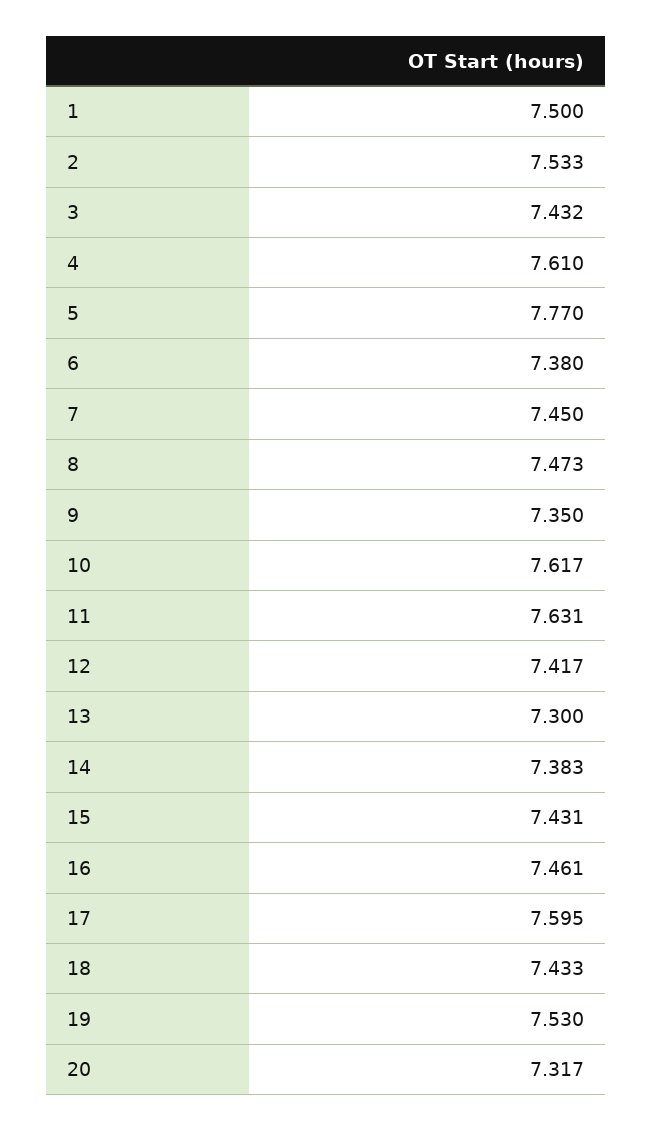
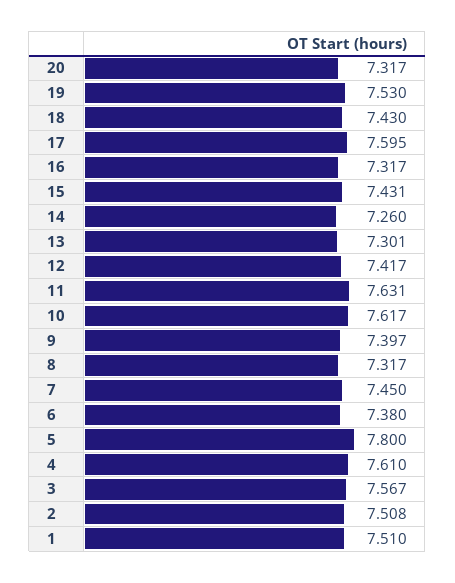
1: 7.5 -> 7.51
2: 7.533 -> 7.508
3: 7.432 -> 7.567
5: 7.77 -> 7.8
8: 7.473 -> 7.317
9: 7.35 -> 7.397
13: 7.3 -> 7.301
14: 7.383 -> 7.26
16: 7.461 -> 7.317
18: 7.433 -> 7.43

